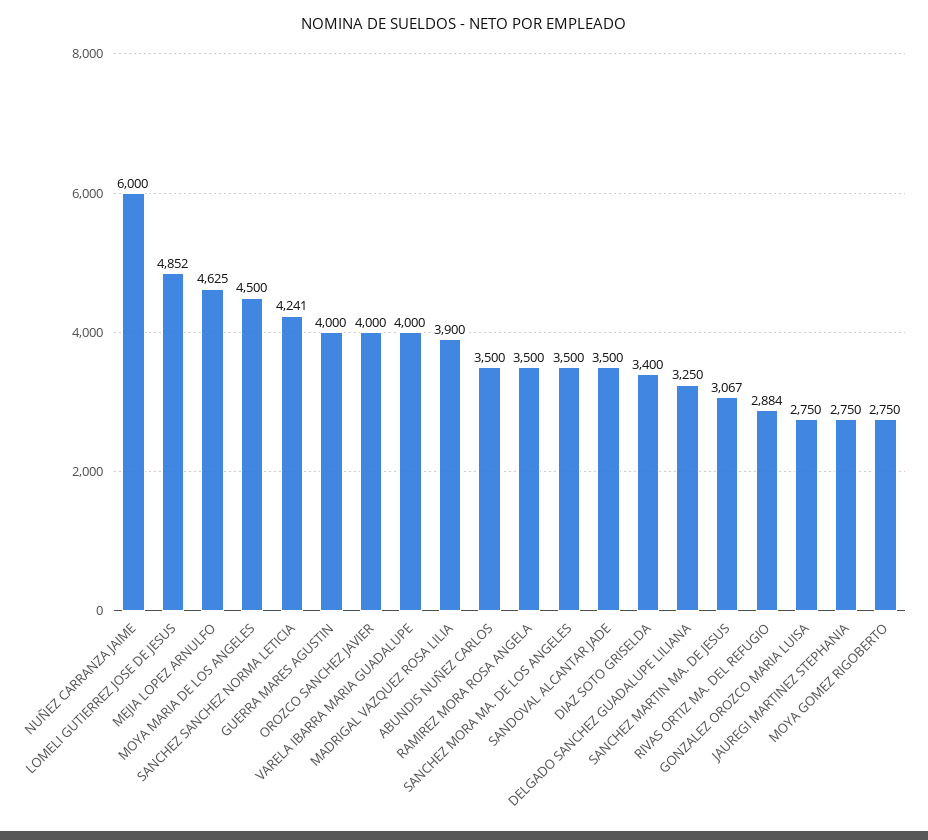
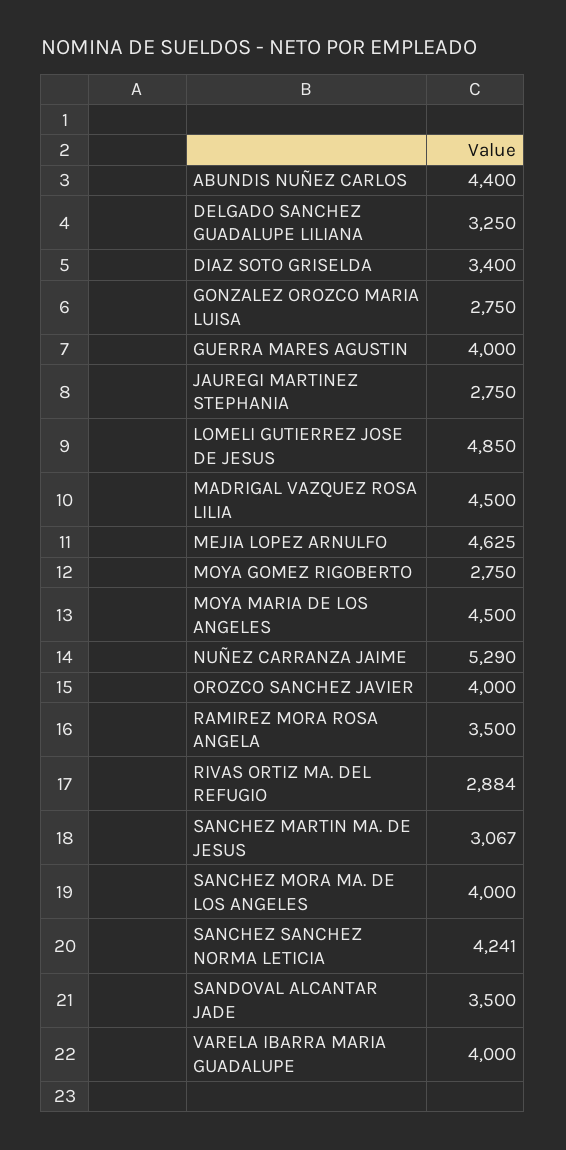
NUÑEZ CARRANZA JAIME: 6000 -> 5290
LOMELI GUTIERREZ JOSE DE JESUS: 4852 -> 4850
MADRIGAL VAZQUEZ ROSA LILIA: 3900 -> 4500
ABUNDIS NUÑEZ CARLOS: 3500 -> 4400
SANCHEZ MORA MA. DE LOS ANGELES: 3500 -> 4000

